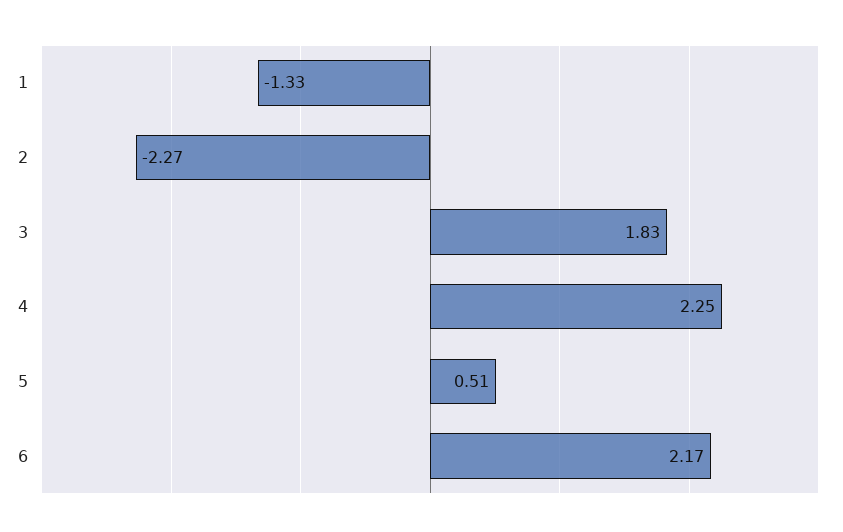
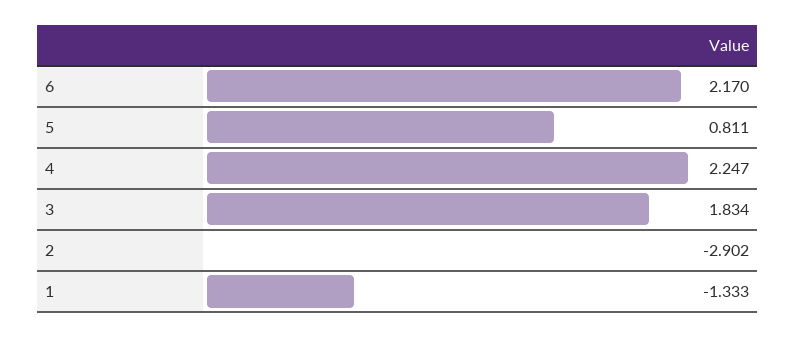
2: -2.27 -> -2.902
5: 0.51 -> 0.811

